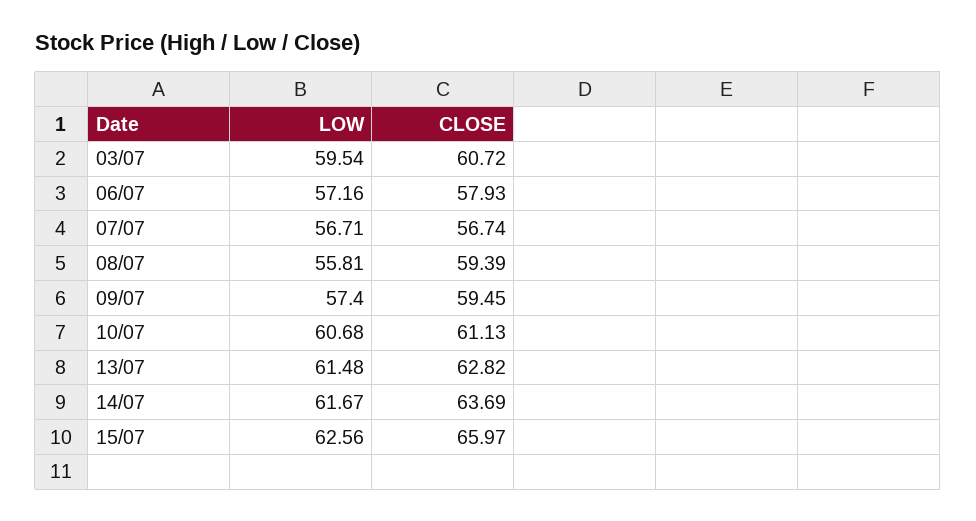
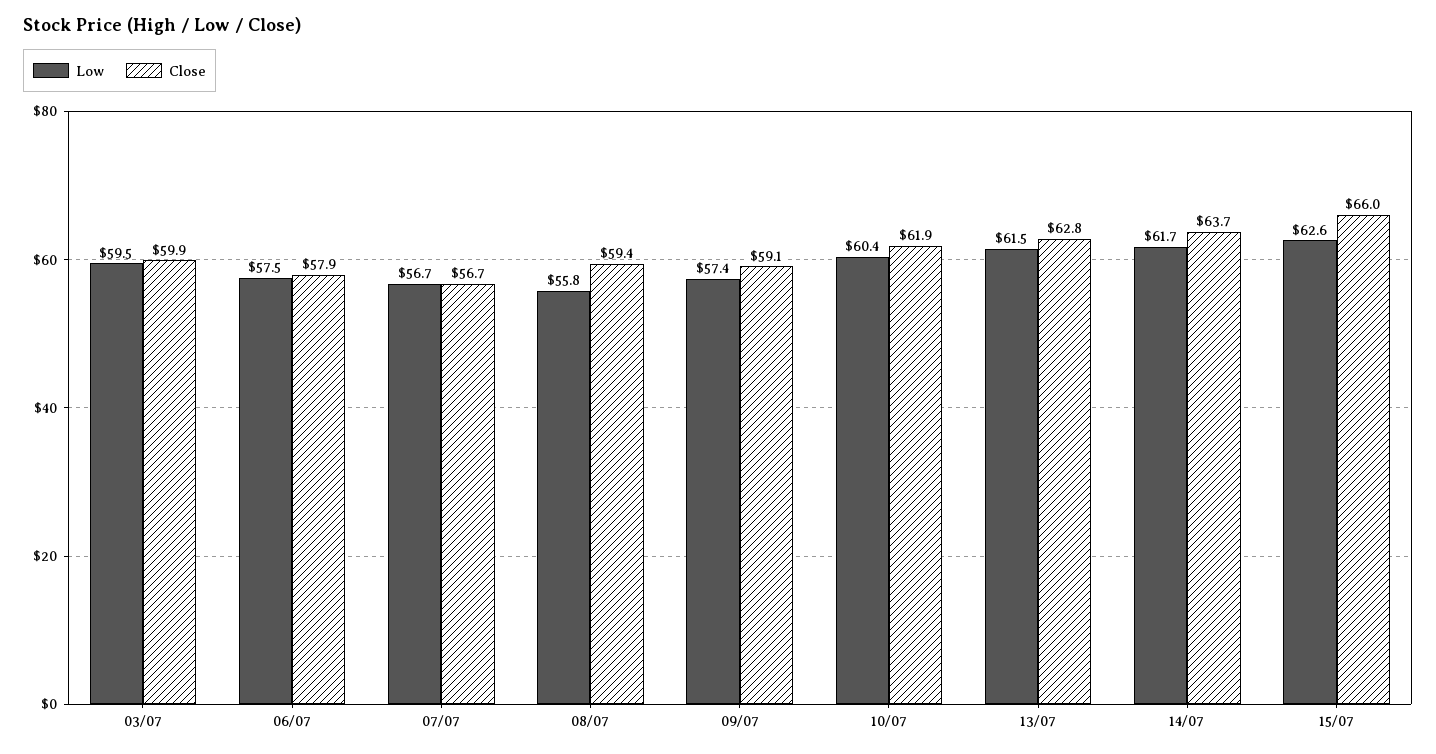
CLOSE, 03/07: 60.72 -> 59.9
LOW, 06/07: 57.16 -> 57.5
CLOSE, 09/07: 59.45 -> 59.1
LOW, 10/07: 60.68 -> 60.4
CLOSE, 10/07: 61.13 -> 61.9

